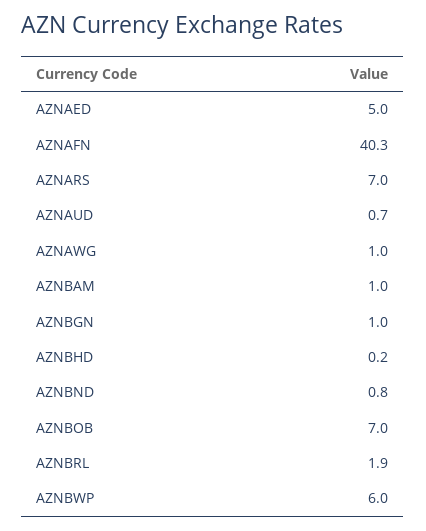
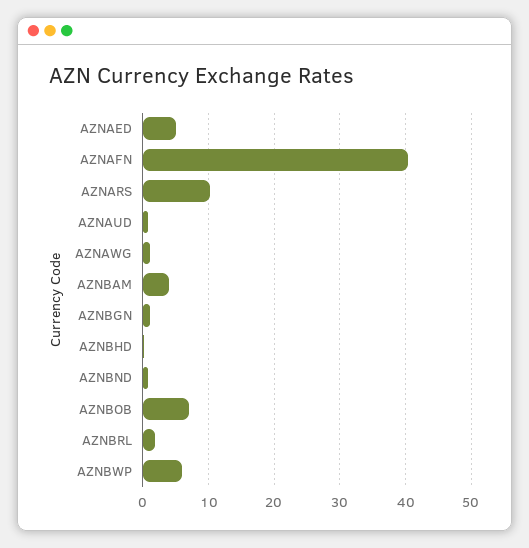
AZNARS: 7 -> 10
AZNBAM: 1 -> 4

